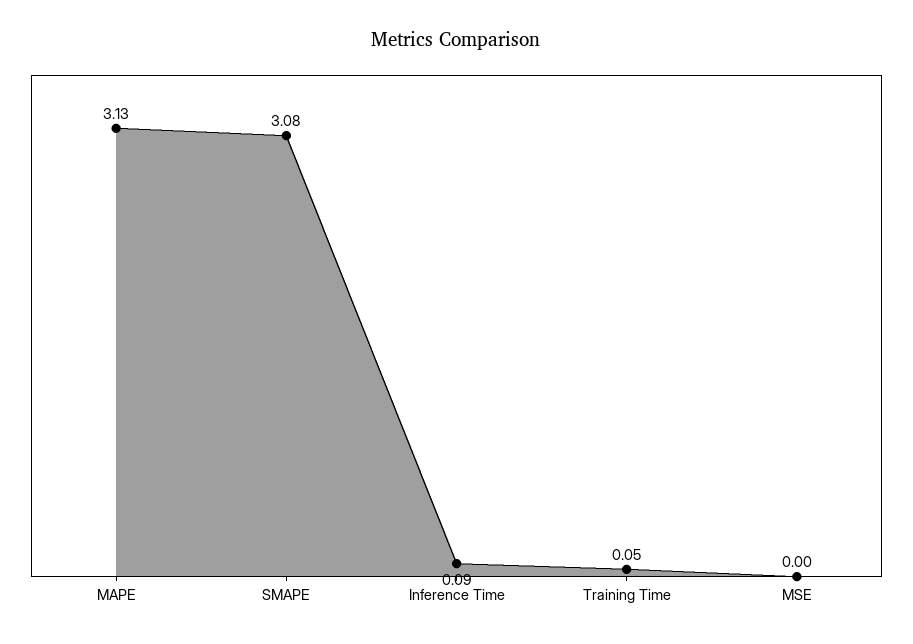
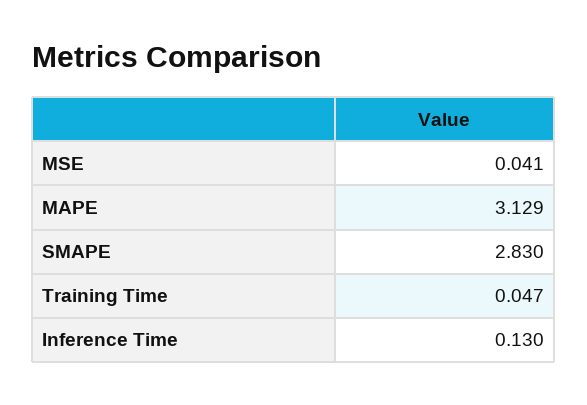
SMAPE: 3.08 -> 2.83
Inference Time: 0.09 -> 0.13
MSE: 0 -> 0.041

